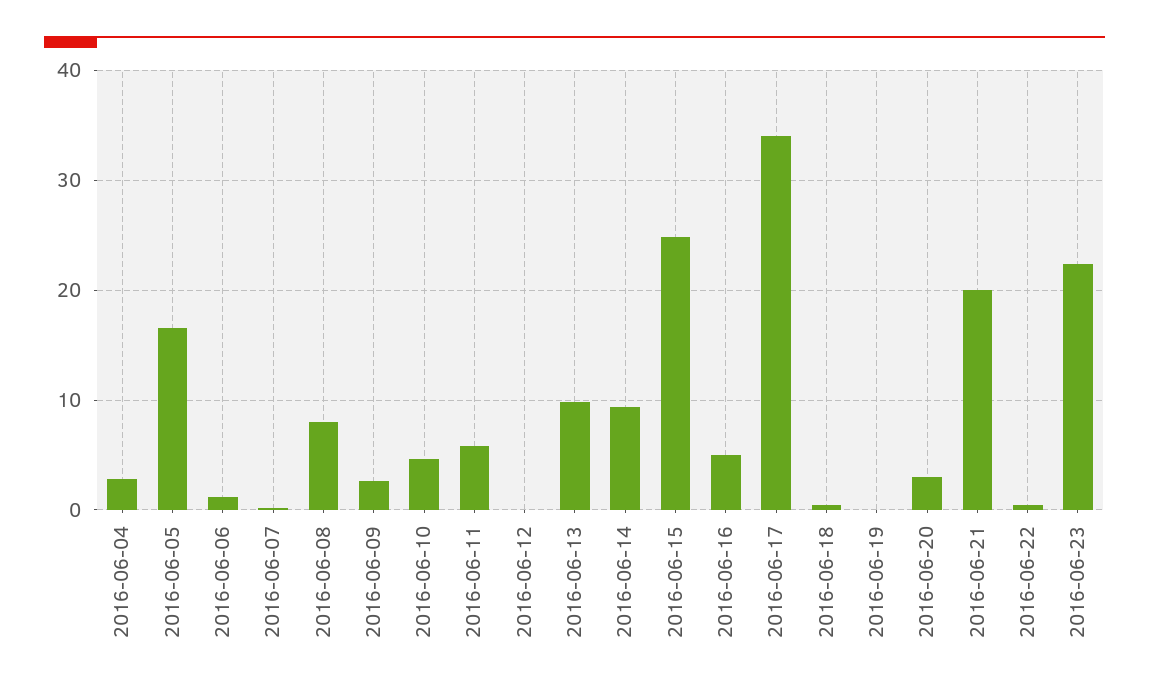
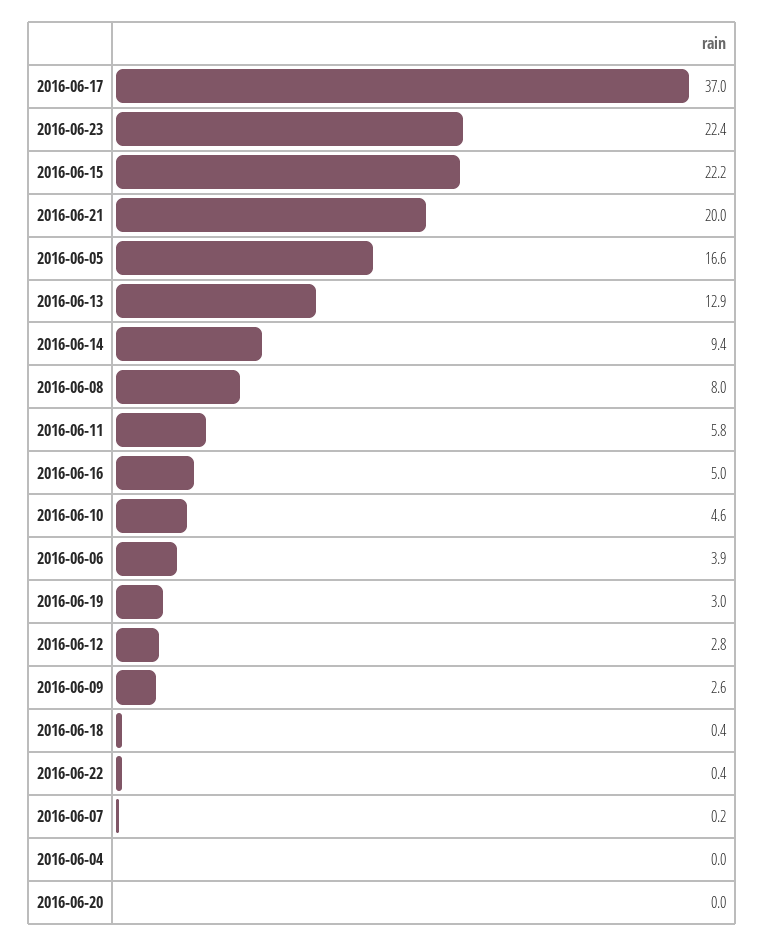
2016-06-04: 3 -> 0
2016-06-06: 1 -> 3.9
2016-06-12: 0 -> 2.8
2016-06-13: 10 -> 12.9
2016-06-15: 25 -> 22.2
2016-06-17: 34 -> 37
2016-06-19: 0 -> 3
2016-06-20: 3 -> 0

